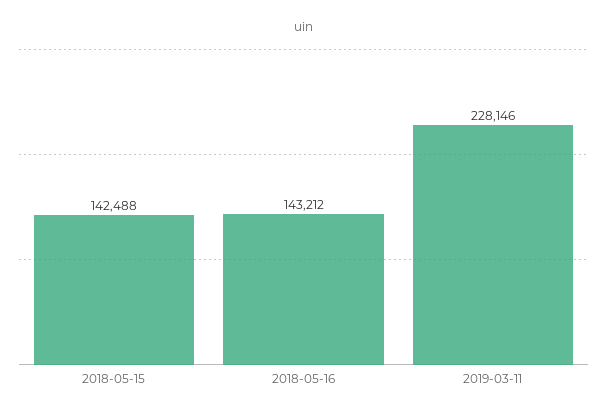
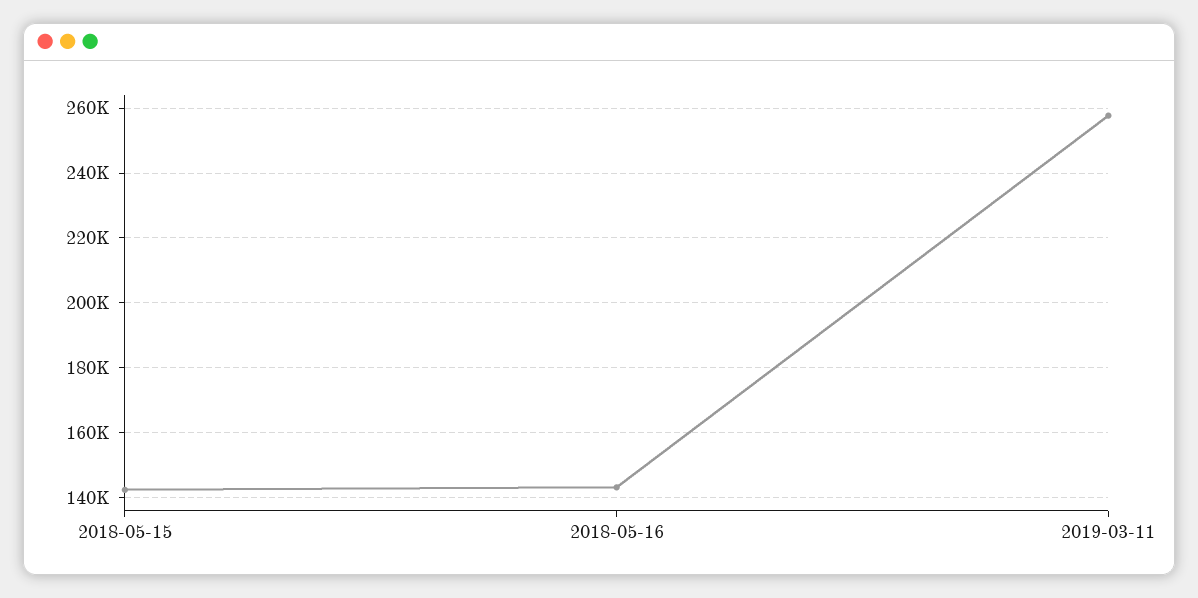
2019-03-11: 228146 -> 258000

